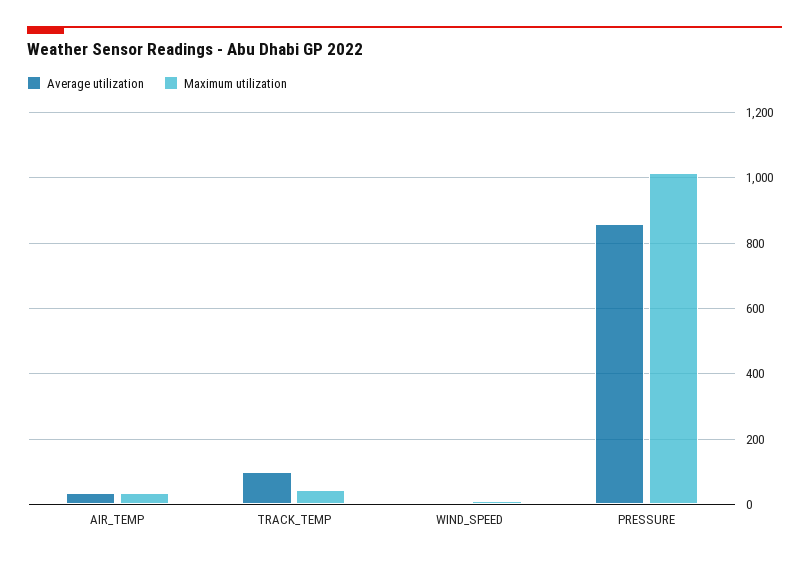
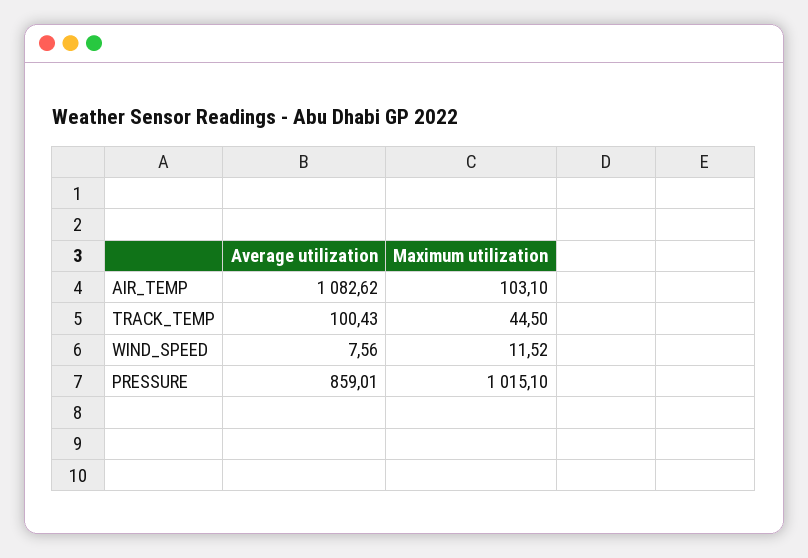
Average utilization, AIR_TEMP: 40 -> 1082.62
Maximum utilization, AIR_TEMP: 40 -> 103.1

